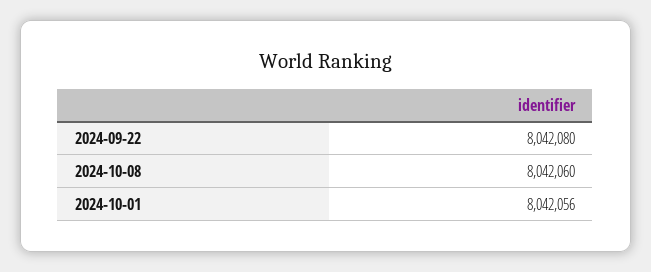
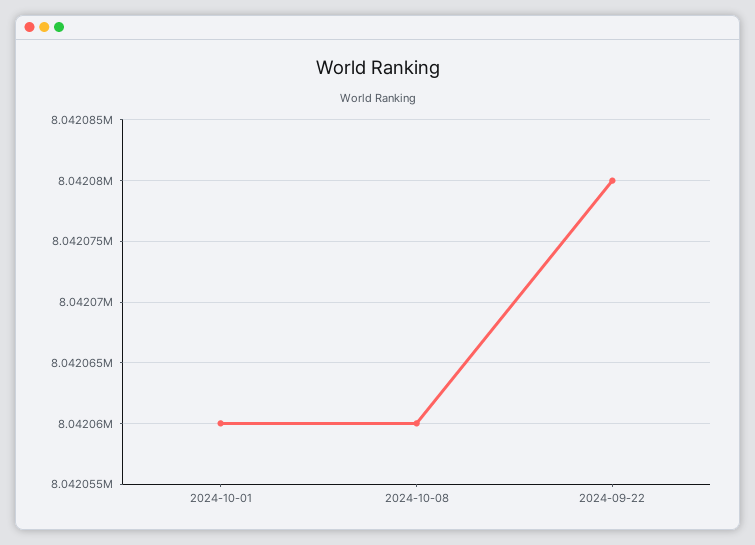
2024-10-01: 8042056 -> 8042060

